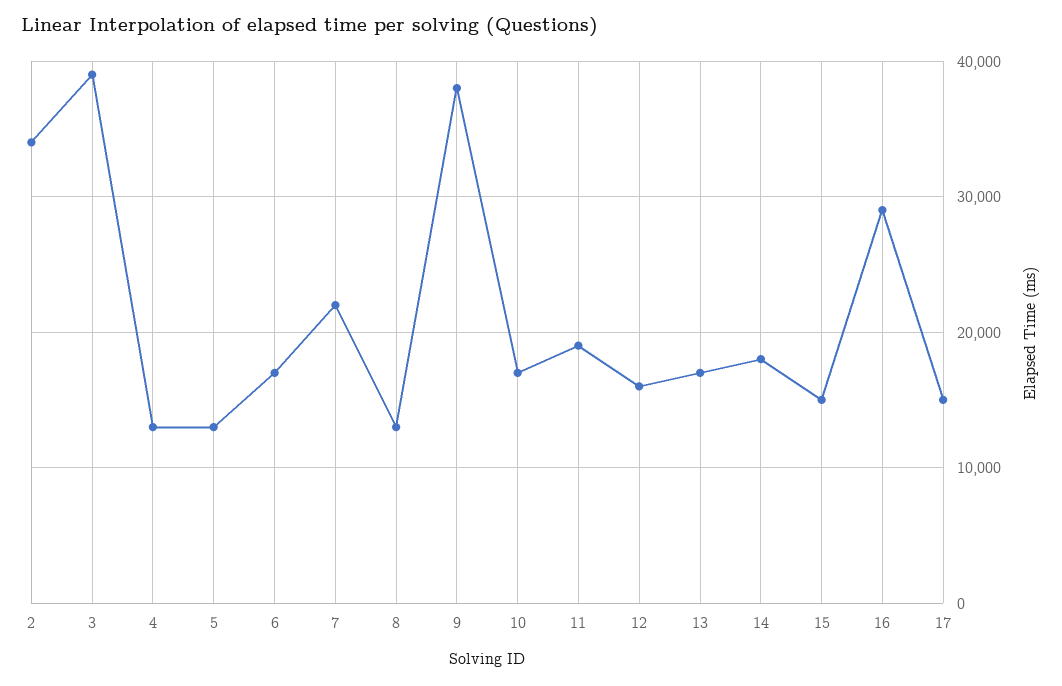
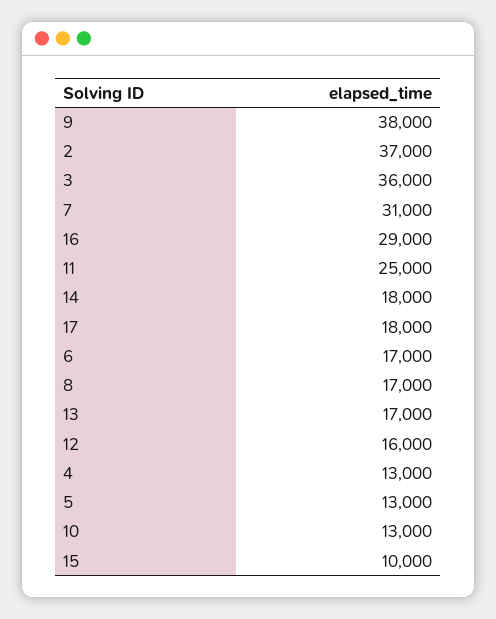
2: 34000 -> 37000
3: 39000 -> 36000
7: 22000 -> 31000
8: 13000 -> 17000
10: 17000 -> 13000
11: 19000 -> 25000
15: 15000 -> 10000
17: 15000 -> 18000

